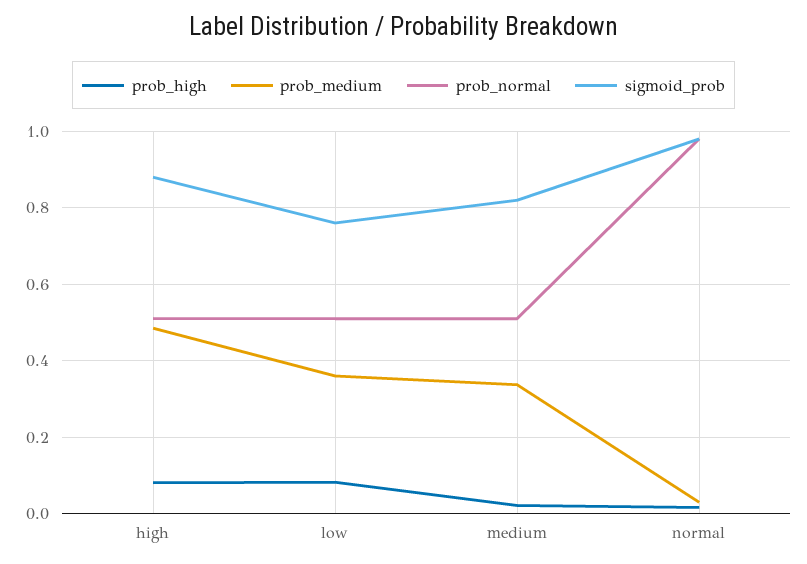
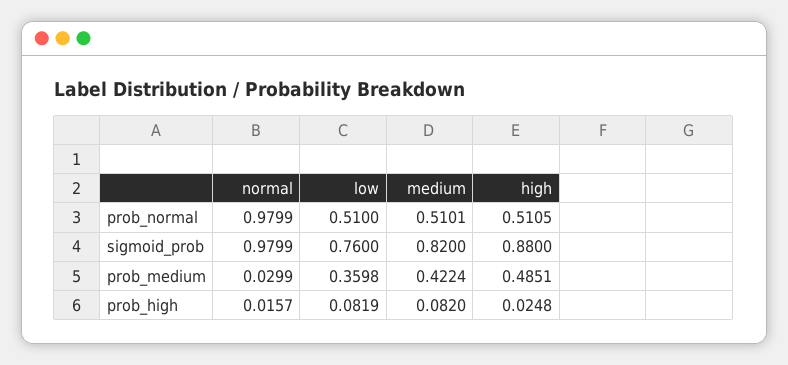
prob_high, high: 0.08 -> 0.0248
prob_high, medium: 0.02 -> 0.082
prob_medium, medium: 0.34 -> 0.4224

